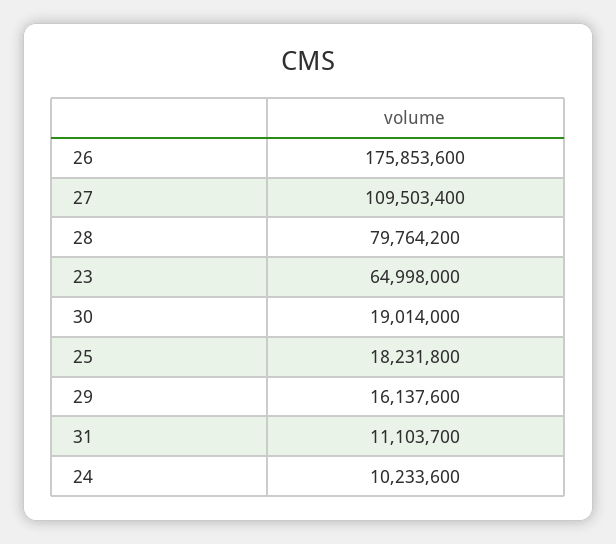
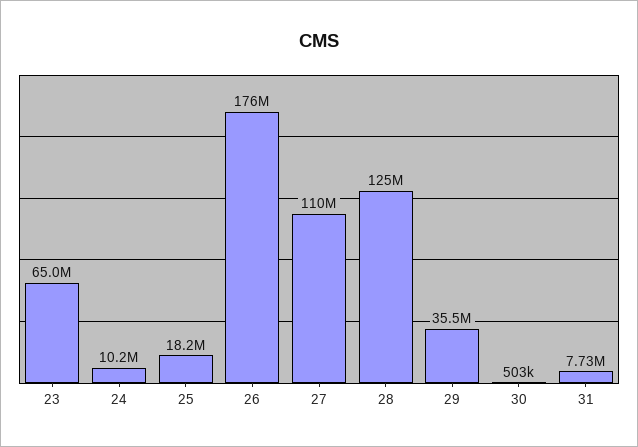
28: 79764200 -> 125000000
30: 19014000 -> 503000
29: 16137600 -> 35500000
31: 11103700 -> 7730000

